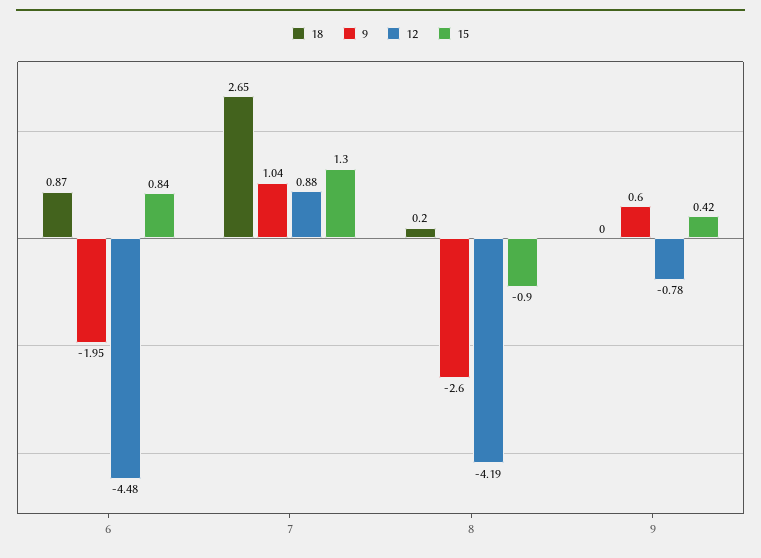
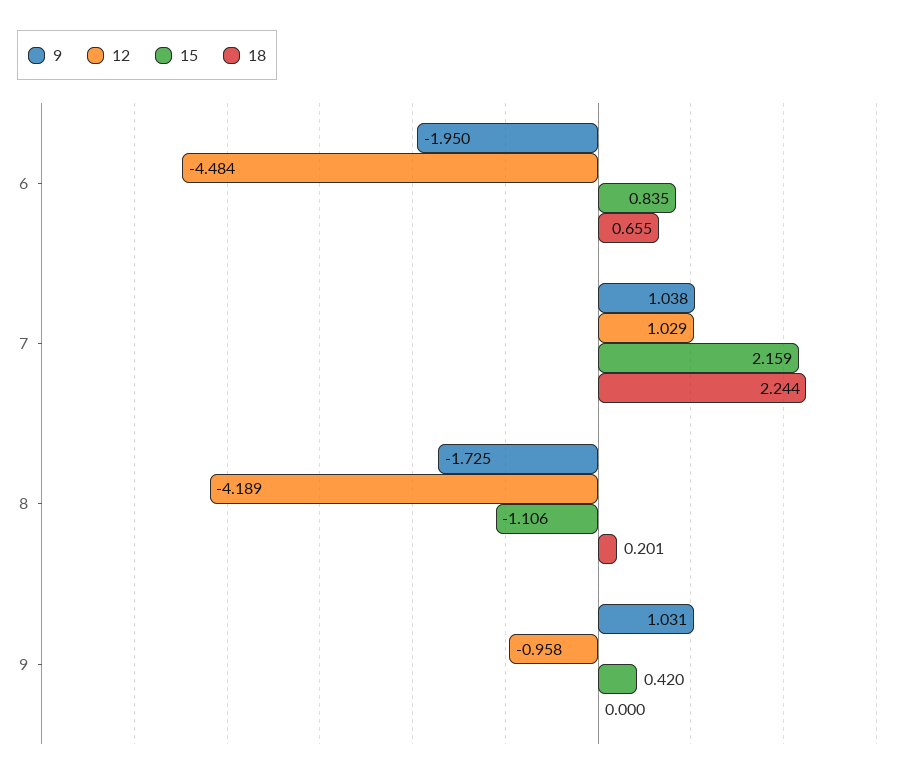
18, 6: 0.87 -> 0.655
18, 7: 2.65 -> 2.244
12, 7: 0.88 -> 1.029
15, 7: 1.3 -> 2.159
9, 8: -2.6 -> -1.725
15, 8: -0.9 -> -1.106
9, 9: 0.6 -> 1.031
12, 9: -0.78 -> -0.958

